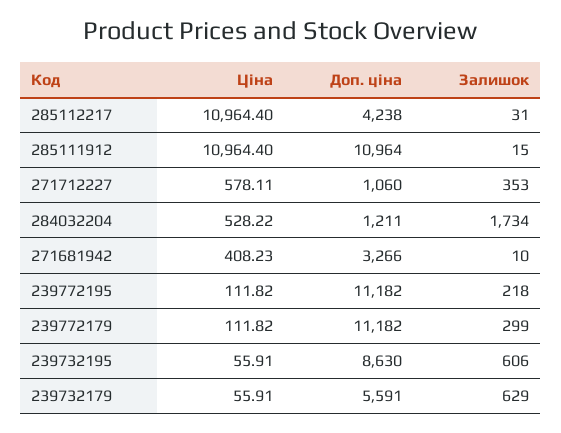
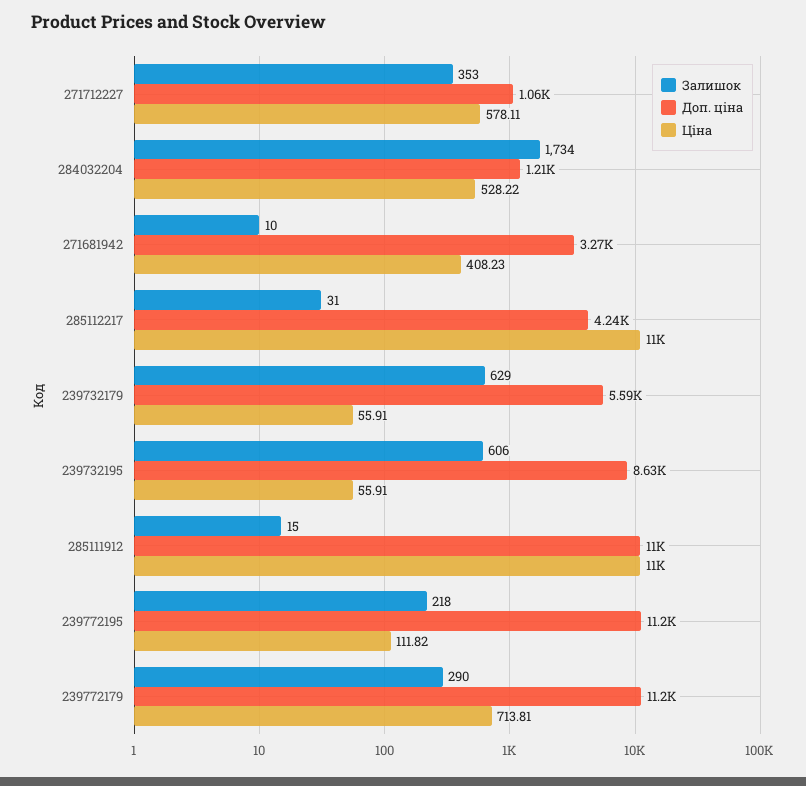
Ціна, 239772179: 111.82 -> 713.81
Залишок, 239772179: 299 -> 290

